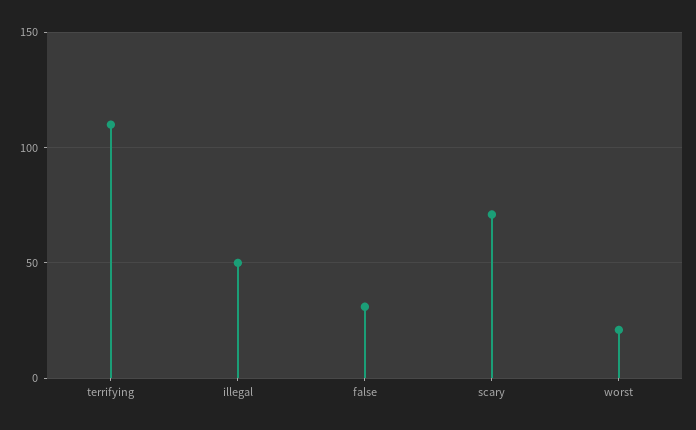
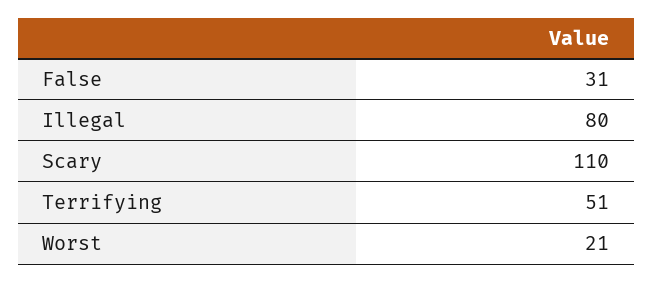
terrifying: 110 -> 51
illegal: 50 -> 80
scary: 70 -> 110

